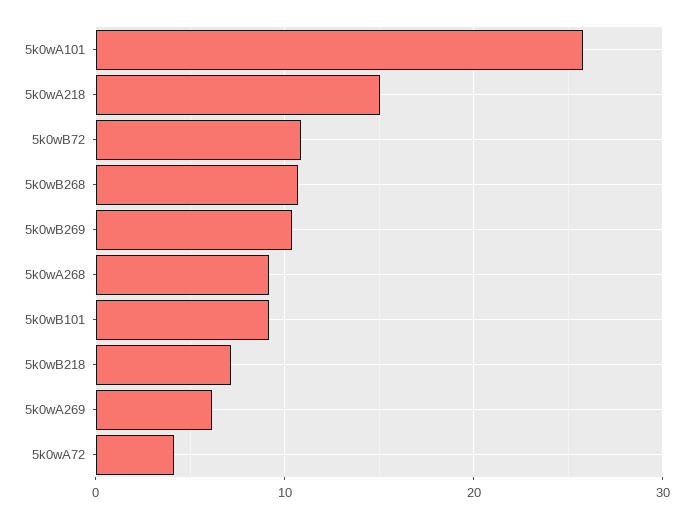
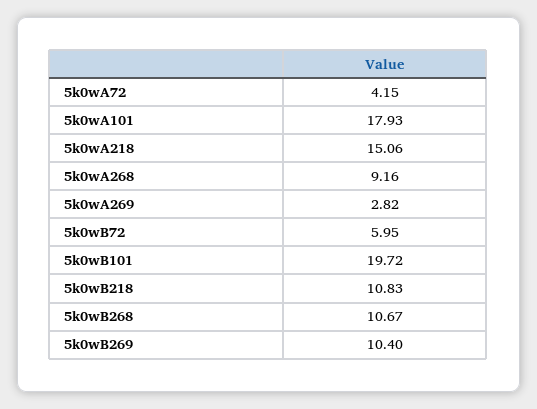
5k0wA101: 26 -> 17.93
5k0wB72: 11 -> 5.95
5k0wB101: 9 -> 19.72
5k0wB218: 7 -> 10.83
5k0wA269: 6 -> 2.82

